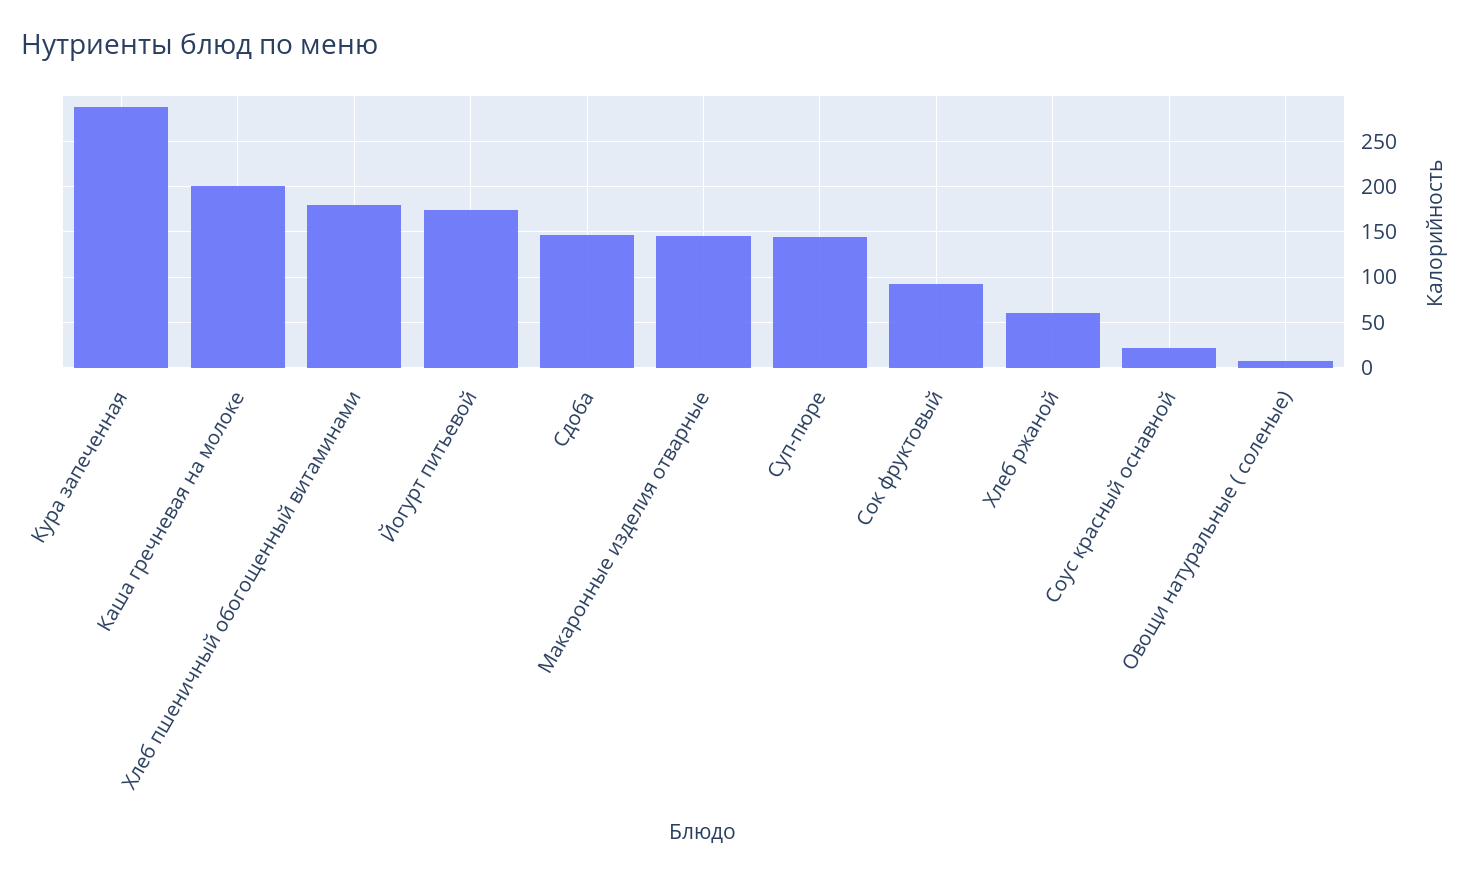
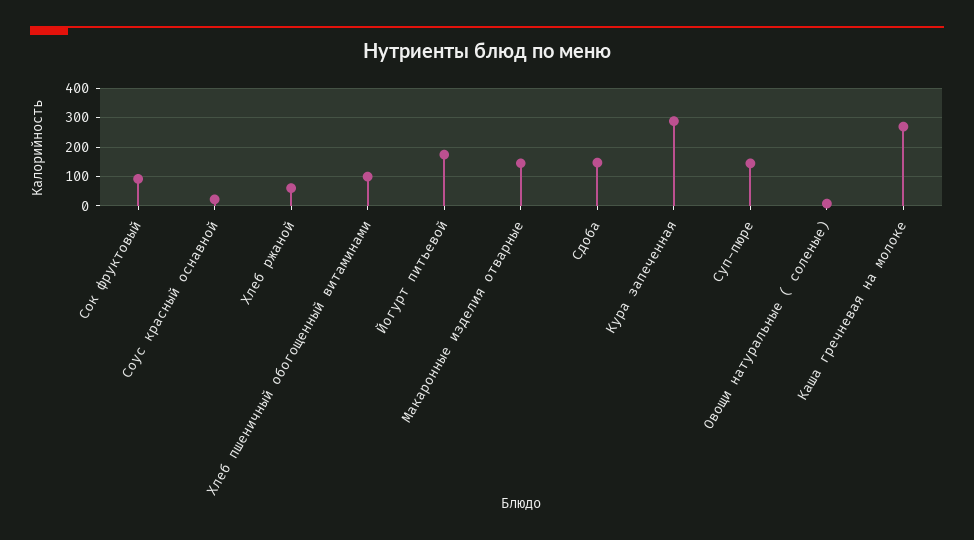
Каша гречневая на молоке: 200 -> 275
Хлеб пшеничный обогощенный витаминами: 180 -> 100

